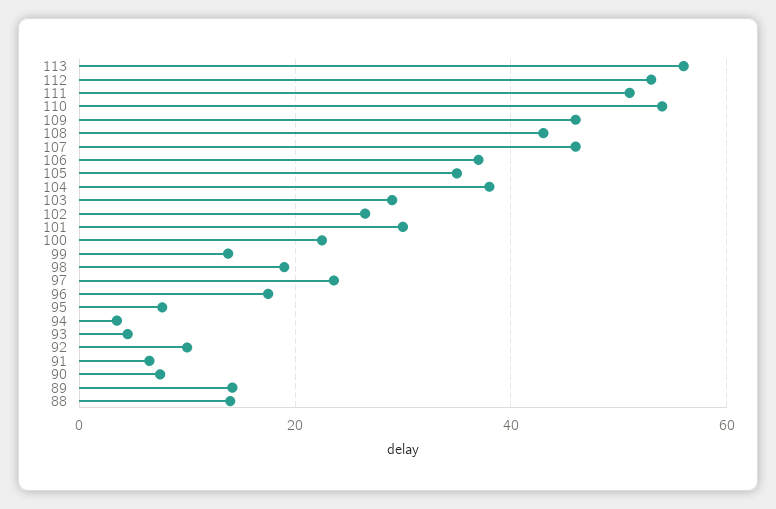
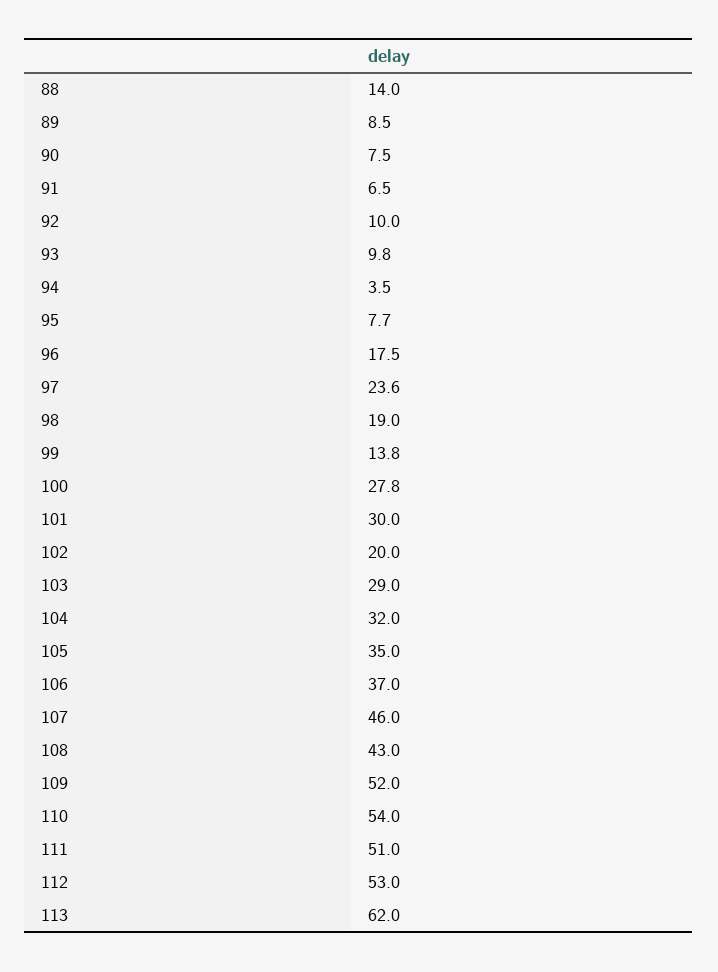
113: 56 -> 62
109: 46 -> 52
104: 38 -> 32
102: 26 -> 20
100: 22 -> 27.8
93: 4 -> 9.8
89: 14 -> 8.5

